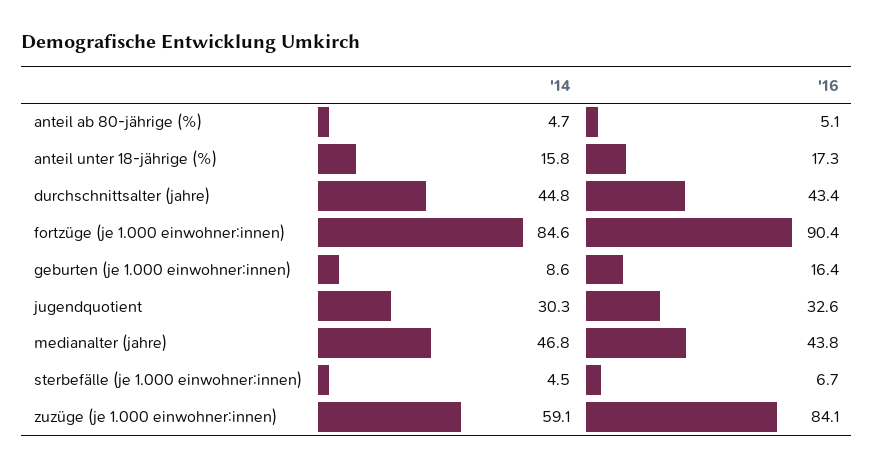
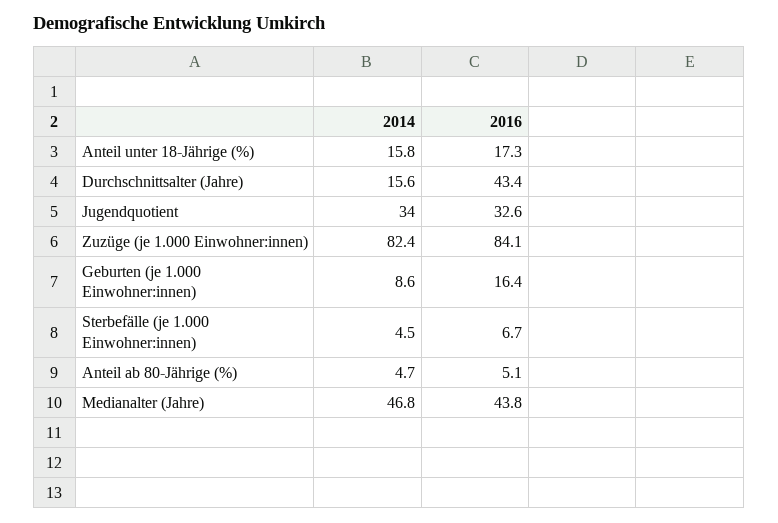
'14, durchschnittsalter (jahre): 44.8 -> 15.6
'14, fortzüge (je 1.000 einwohner:innen): 84.6 -> none
'16, fortzüge (je 1.000 einwohner:innen): 90.4 -> none
'14, jugendquotient: 30.3 -> 34
'14, zuzüge (je 1.000 einwohner:innen): 59.1 -> 82.4

